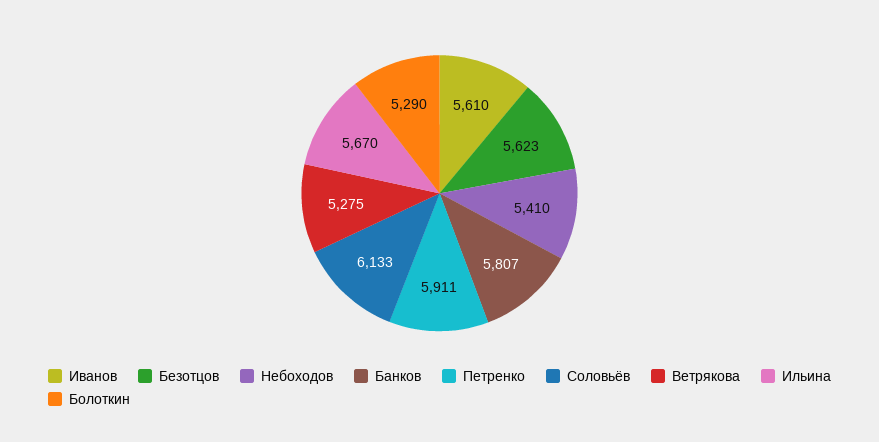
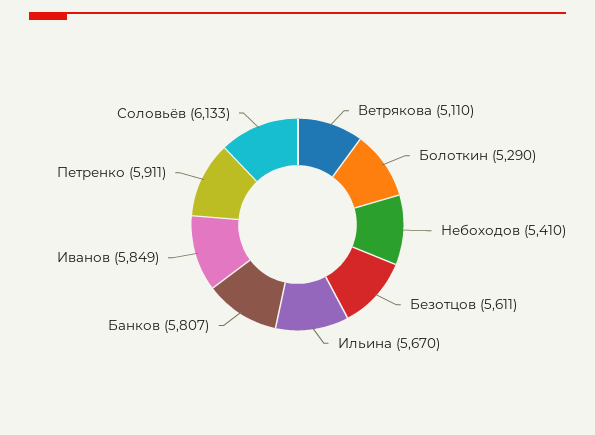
Иванов: 5610 -> 5849
Безотцов: 5623 -> 5611
Ветрякова: 5275 -> 5110

